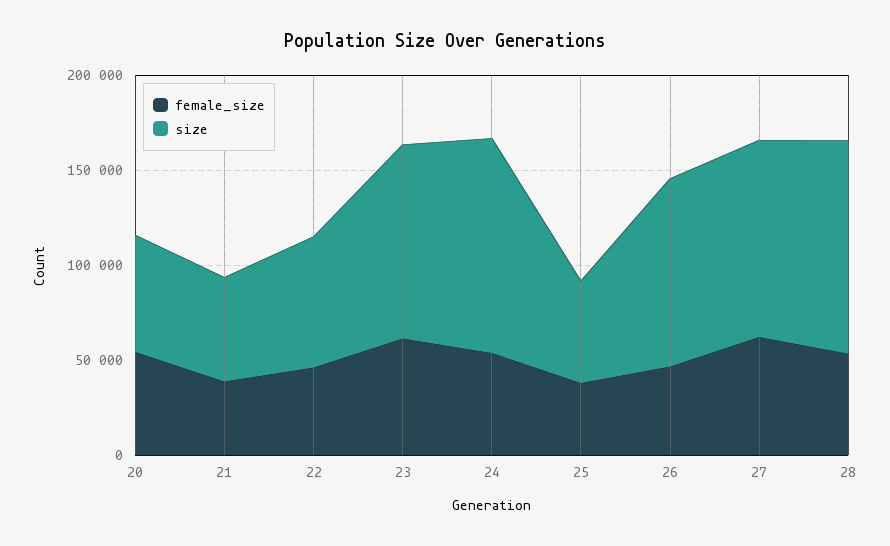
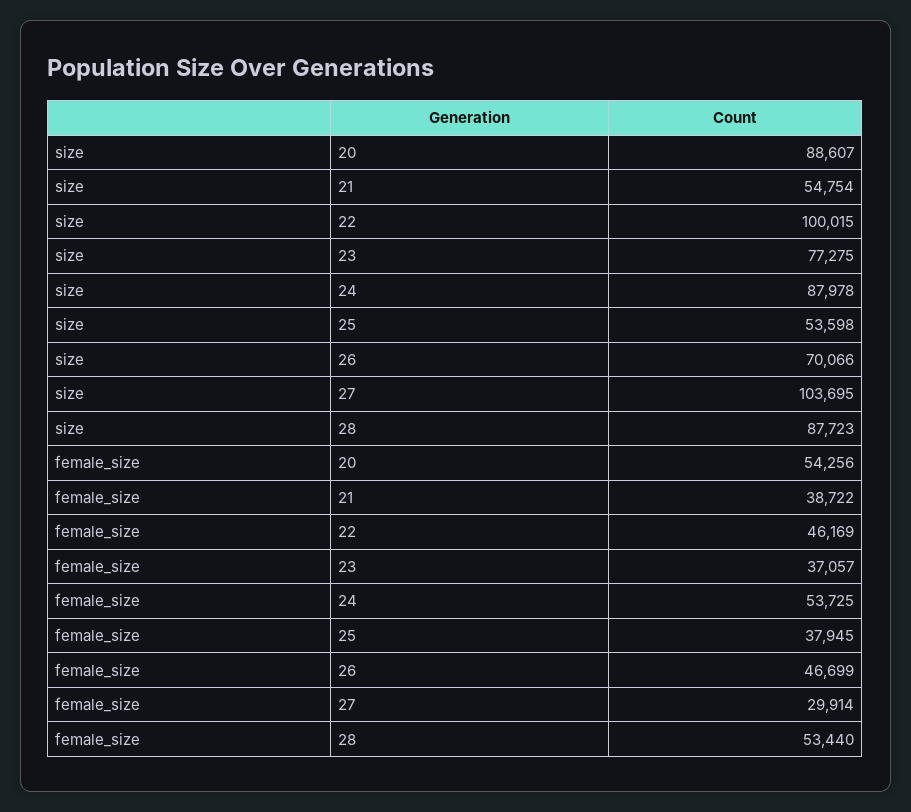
size, 20: 60000 -> 88607
size, 22: 70000 -> 100015
female_size, 23: 60000 -> 37057
size, 23: 100000 -> 77275
size, 24: 110000 -> 87978
size, 26: 100000 -> 70066
female_size, 27: 60000 -> 29914
size, 28: 110000 -> 87723

